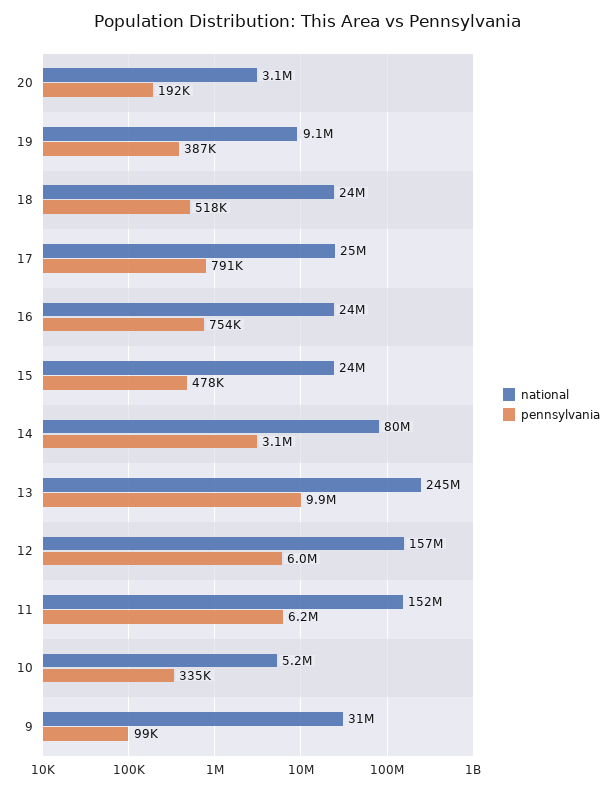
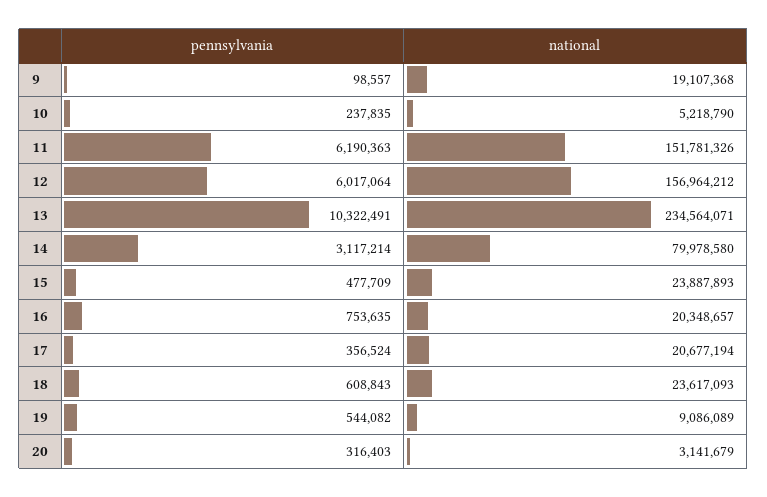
pennsylvania, 20: 192000 -> 316403
pennsylvania, 19: 387000 -> 544082
pennsylvania, 18: 518000 -> 608843
national, 17: 25000000 -> 20677194
pennsylvania, 17: 791000 -> 356524
national, 16: 24000000 -> 20348657
national, 13: 245000000 -> 234564071
pennsylvania, 13: 9900000 -> 10322491
pennsylvania, 10: 335000 -> 237835
national, 9: 31000000 -> 19107368

